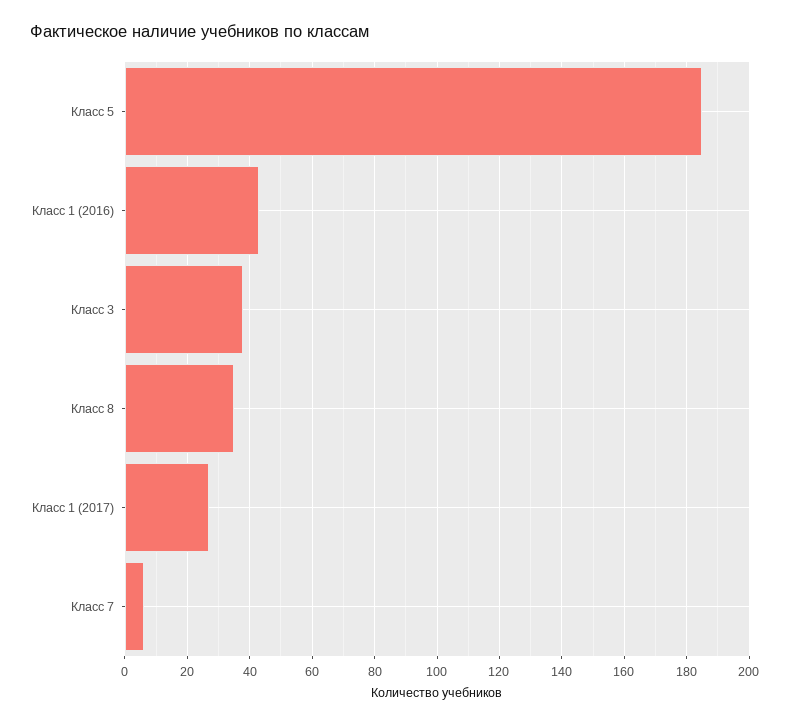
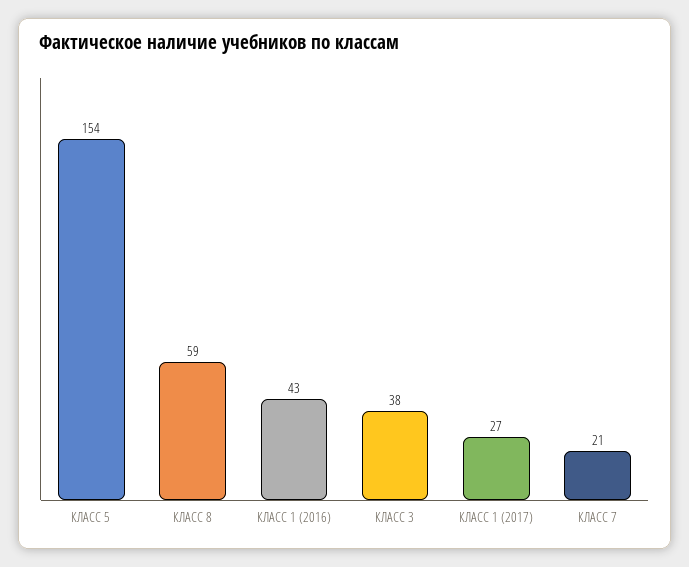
Класс 5: 185 -> 154
Класс 8: 35 -> 59
Класс 7: 5 -> 21

